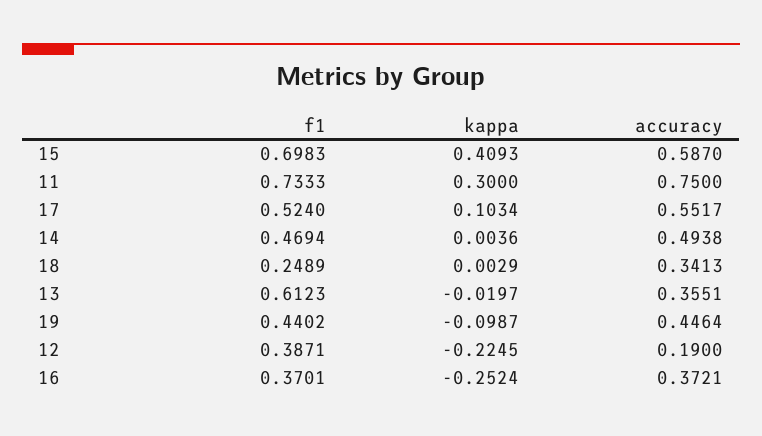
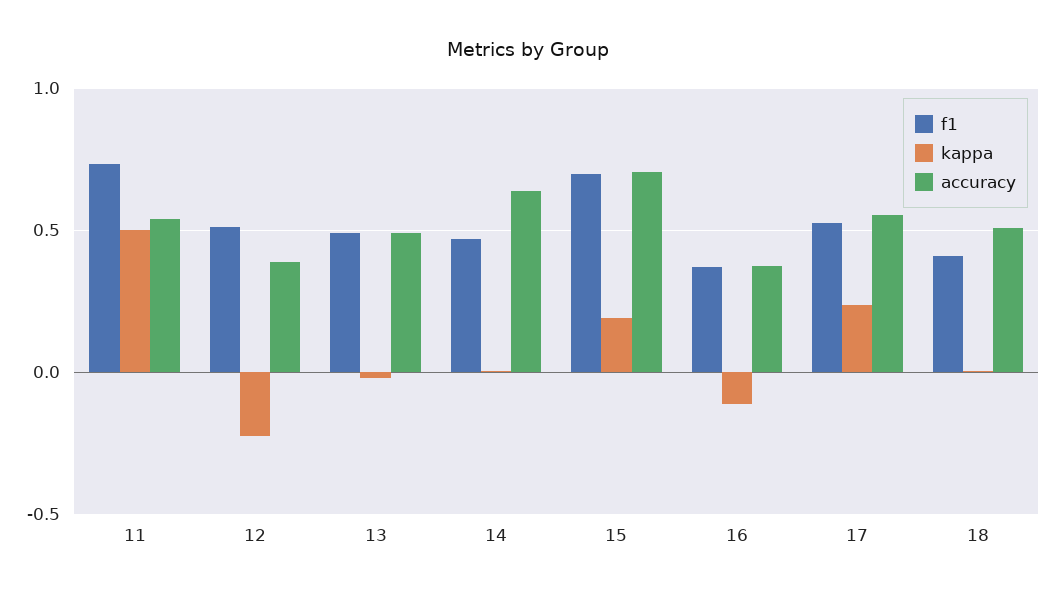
kappa, 15: 0.4093 -> 0.2
accuracy, 15: 0.587 -> 0.7
kappa, 11: 0.3 -> 0.5
accuracy, 11: 0.75 -> 0.55
kappa, 17: 0.1034 -> 0.25
accuracy, 14: 0.4938 -> 0.65
f1, 18: 0.2489 -> 0.4
accuracy, 18: 0.3413 -> 0.5
f1, 13: 0.6123 -> 0.5
accuracy, 13: 0.3551 -> 0.5
f1, 19: 0.4402 -> none
kappa, 19: -0.0987 -> none
accuracy, 19: 0.4464 -> none
f1, 12: 0.3871 -> 0.5
accuracy, 12: 0.19 -> 0.4
kappa, 16: -0.2524 -> -0.1

